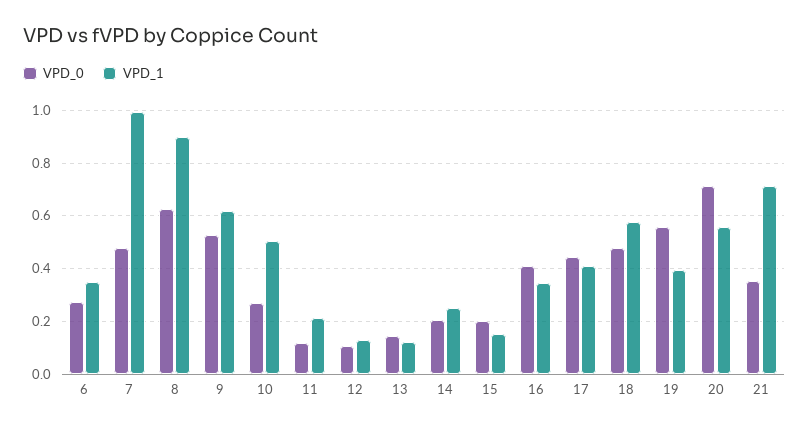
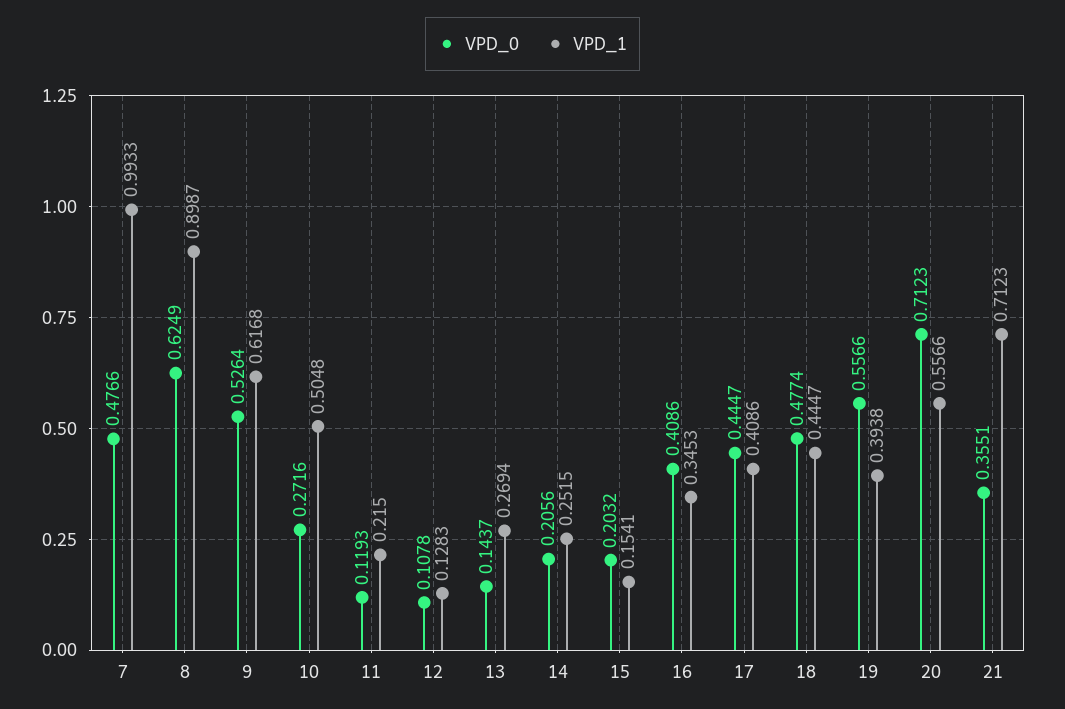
VPD_0, 6: 0.275 -> none
VPD_1, 6: 0.35 -> none
VPD_1, 13: 0.125 -> 0.2694
VPD_1, 18: 0.575 -> 0.4447

